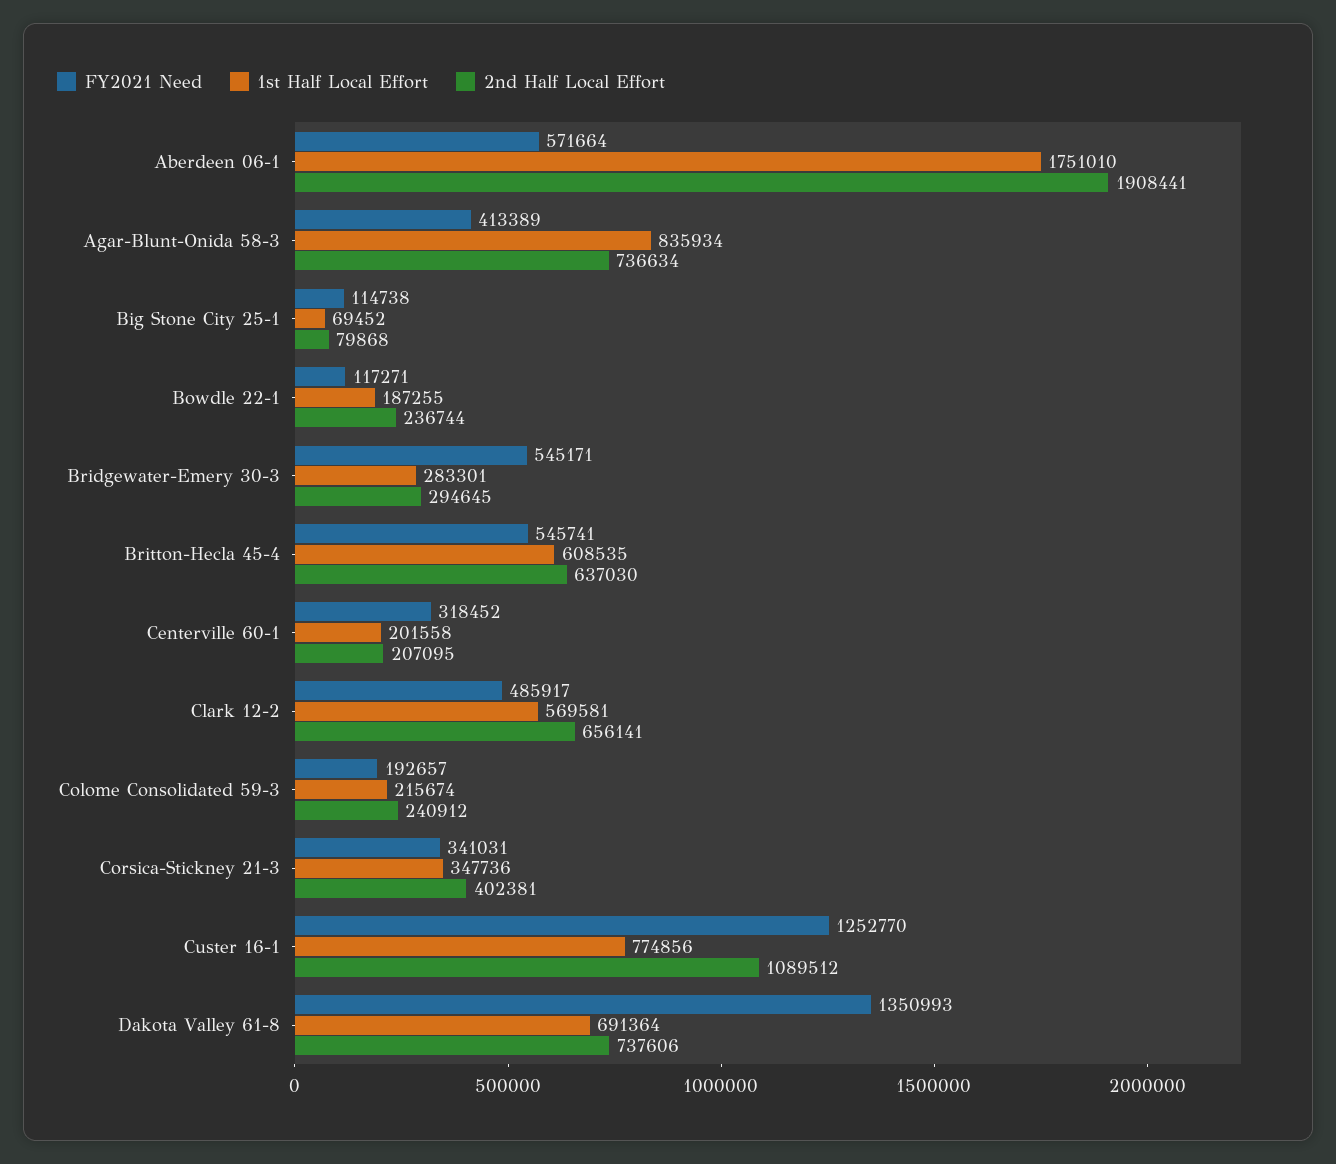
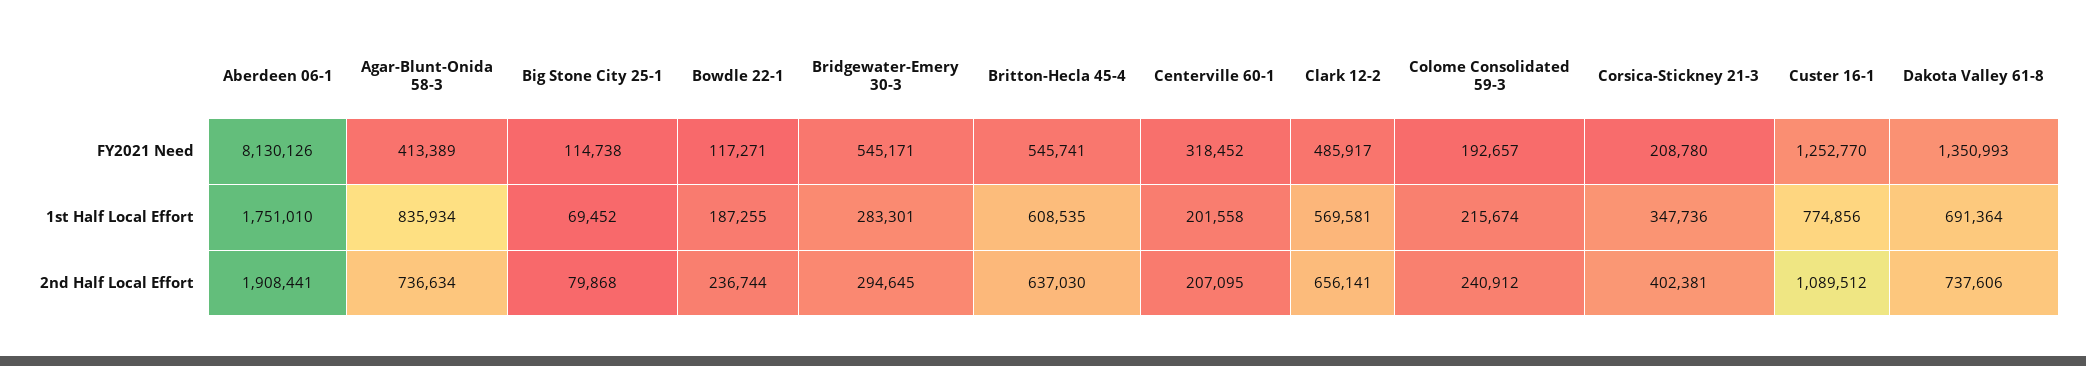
FY2021 Need, Aberdeen 06-1: 571664 -> 8130126
FY2021 Need, Corsica-Stickney 21-3: 341031 -> 208780

